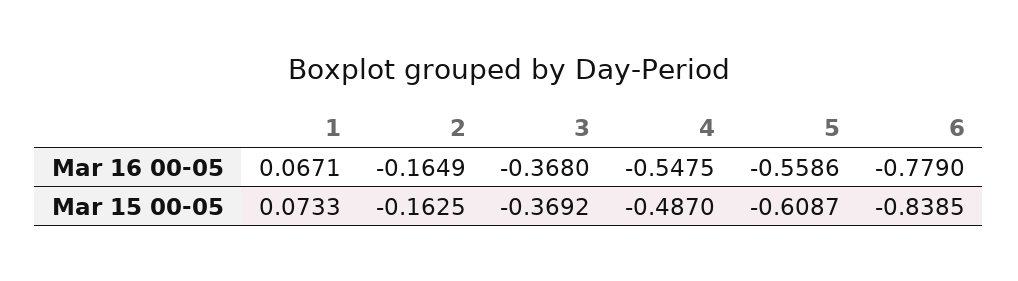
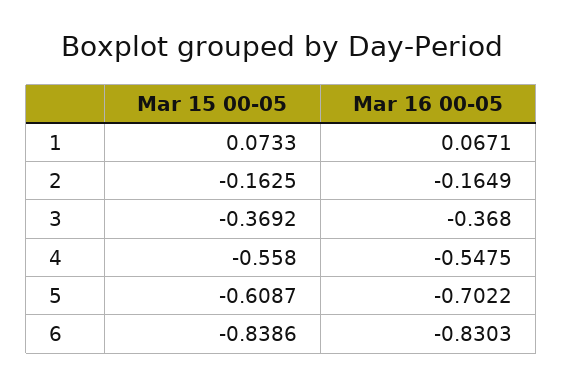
5, Mar 16 00-05: -0.5586 -> -0.7022
6, Mar 16 00-05: -0.779 -> -0.8303
4, Mar 15 00-05: -0.487 -> -0.558
6, Mar 15 00-05: -0.8385 -> -0.8386

